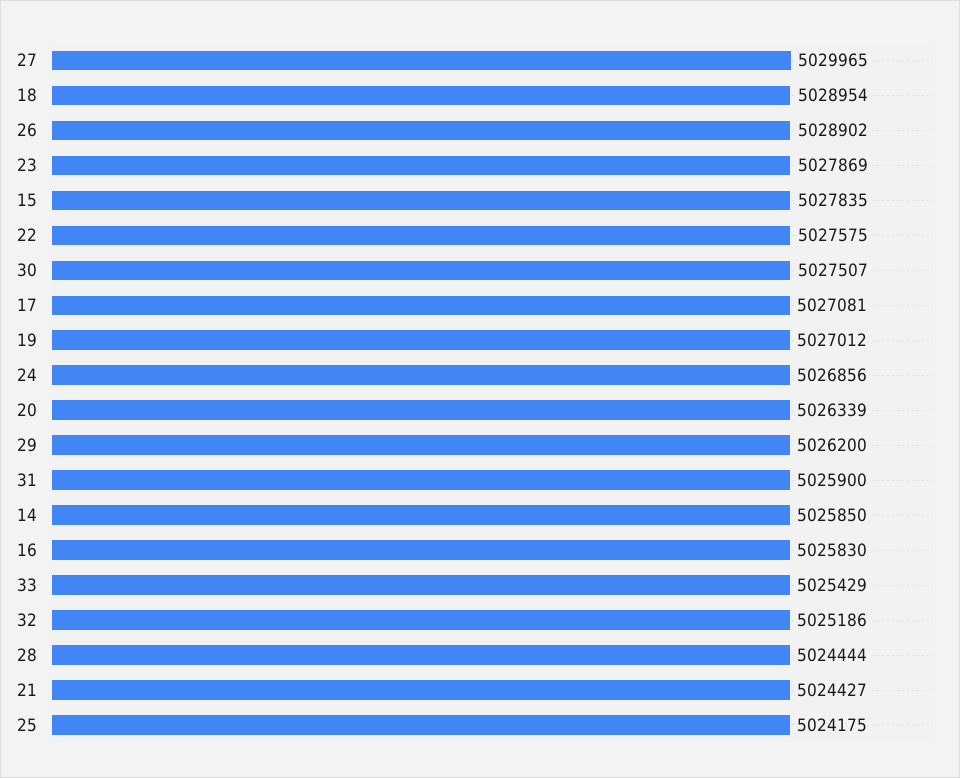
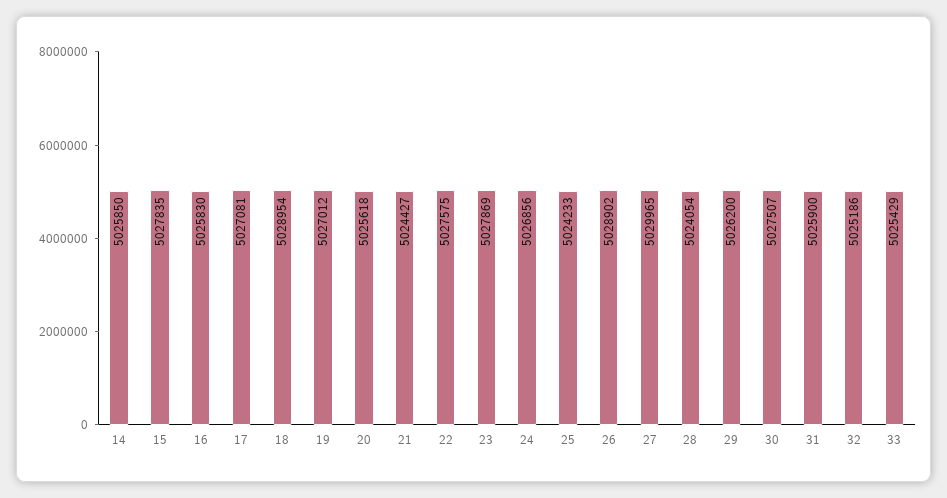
20: 5026339 -> 5025618
28: 5024444 -> 5024054
25: 5024175 -> 5024233

